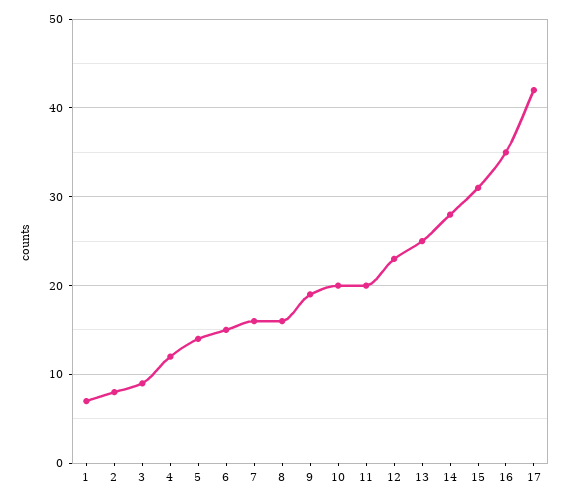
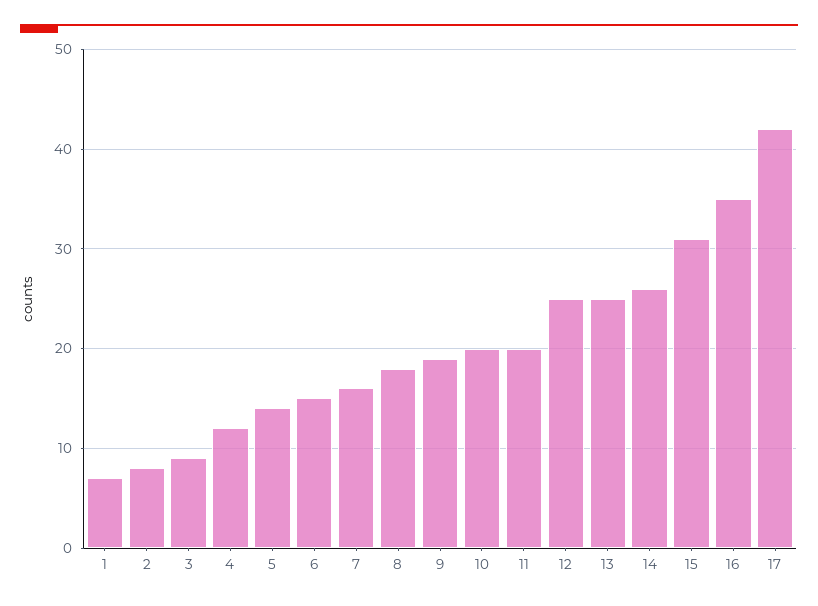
8: 16 -> 18
12: 23 -> 25
14: 28 -> 26

